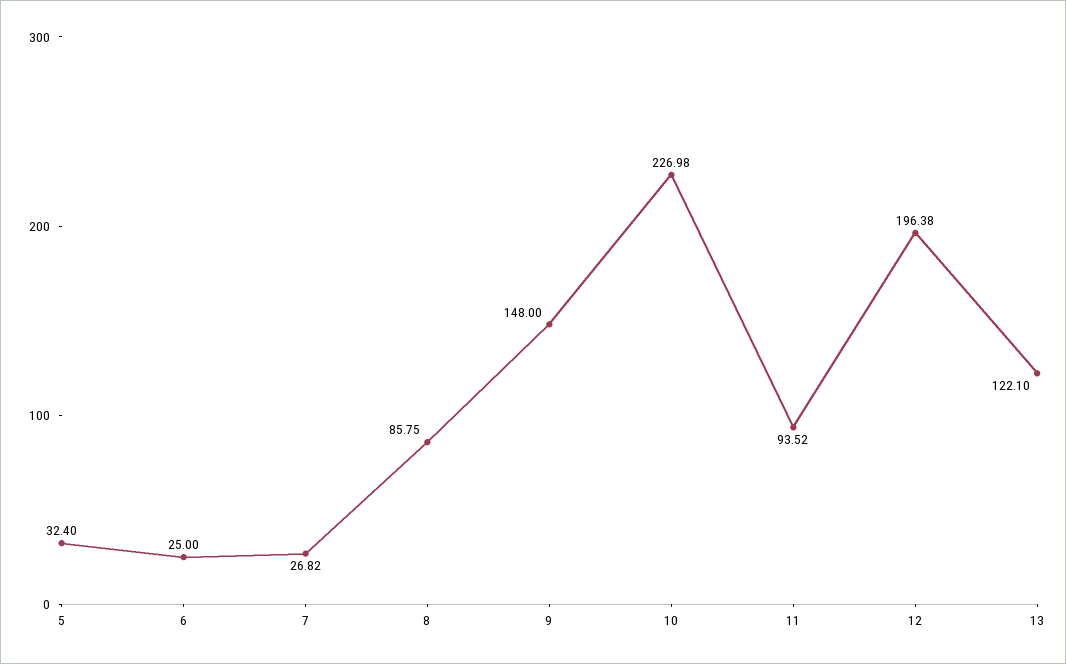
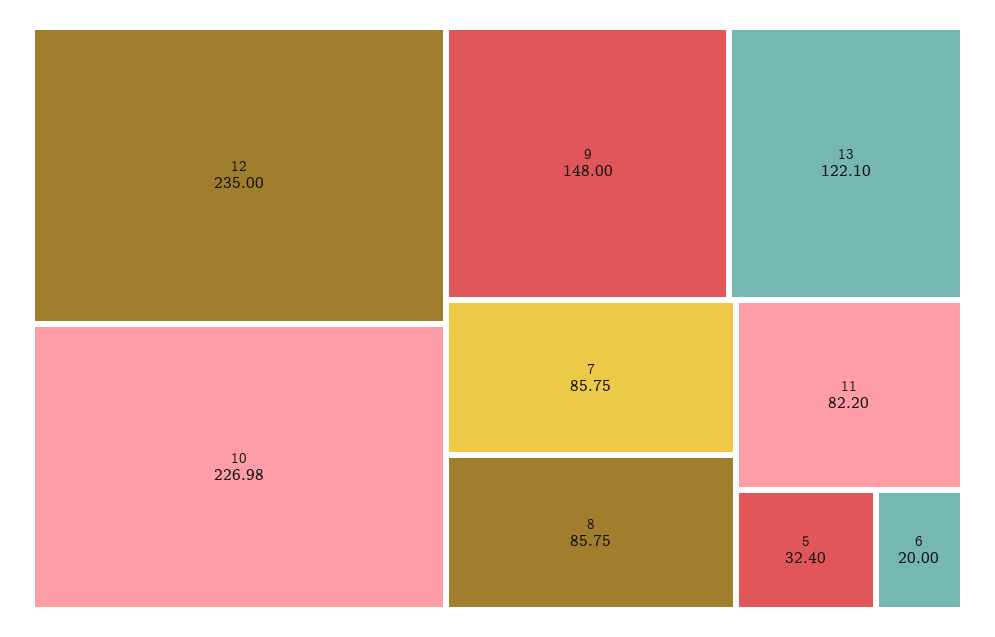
6: 25 -> 20
7: 26.82 -> 85.75
11: 93.52 -> 82.2
12: 196.38 -> 235

